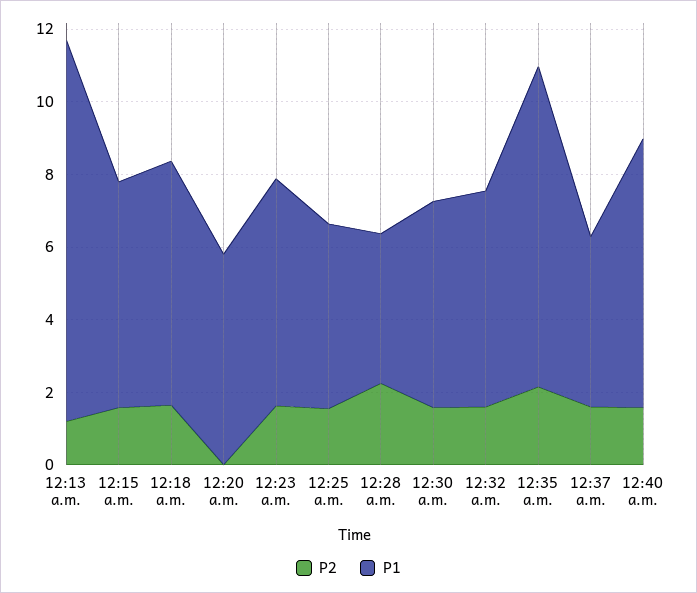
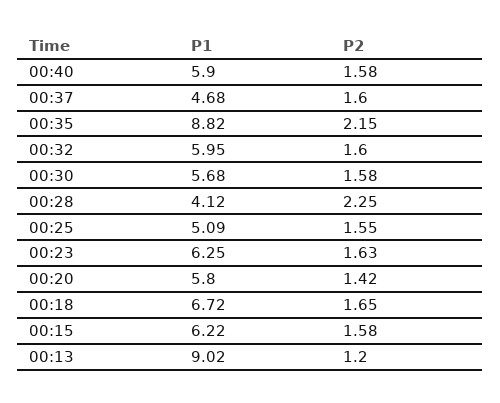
P1, 12:13 a.m.: 10.5 -> 9.02
P2, 12:20 a.m.: 0 -> 1.42
P1, 12:40 a.m.: 7.5 -> 5.9

